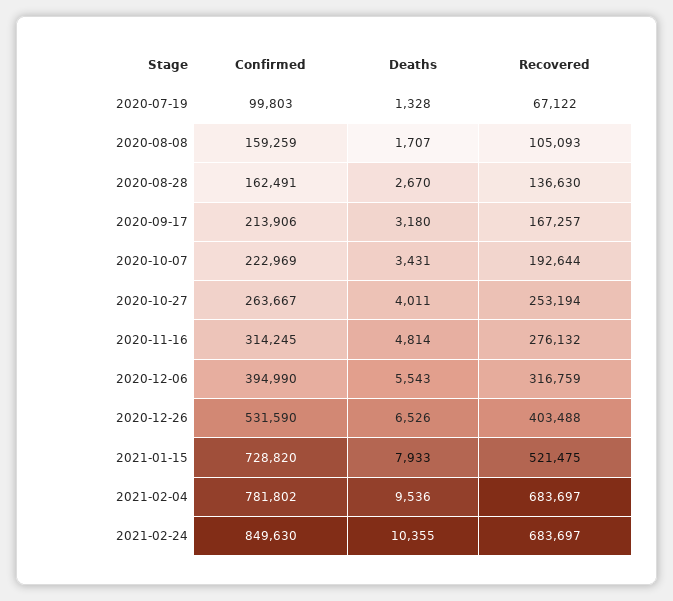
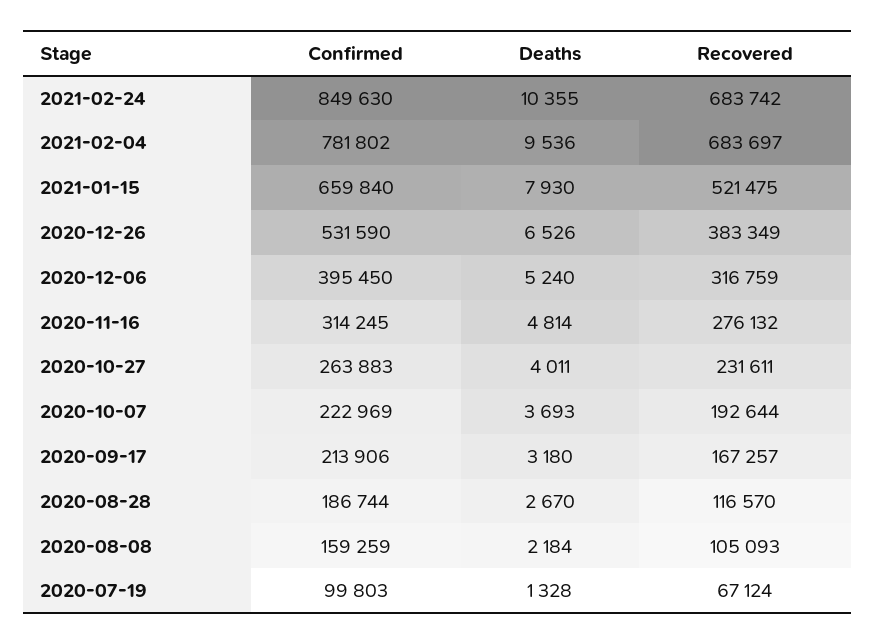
Recovered, 2020-07-19: 67122 -> 67124
Deaths, 2020-08-08: 1707 -> 2184
Confirmed, 2020-08-28: 162491 -> 186744
Recovered, 2020-08-28: 136630 -> 116570
Deaths, 2020-10-07: 3431 -> 3693
Confirmed, 2020-10-27: 263667 -> 263883
Recovered, 2020-10-27: 253194 -> 231611
Confirmed, 2020-12-06: 394990 -> 395450
Deaths, 2020-12-06: 5543 -> 5240
Recovered, 2020-12-26: 403488 -> 383349
Confirmed, 2021-01-15: 728820 -> 659840
Deaths, 2021-01-15: 7933 -> 7930
Recovered, 2021-02-24: 683697 -> 683742

